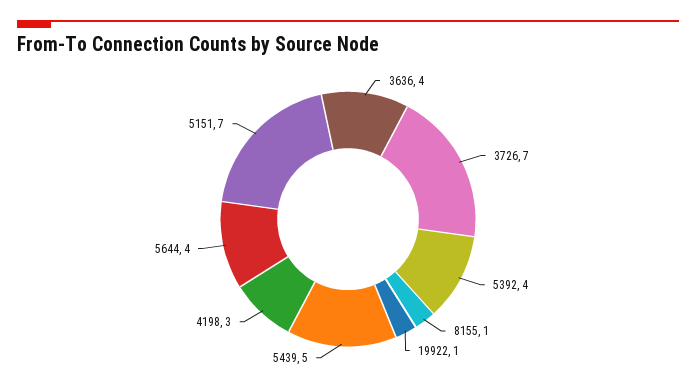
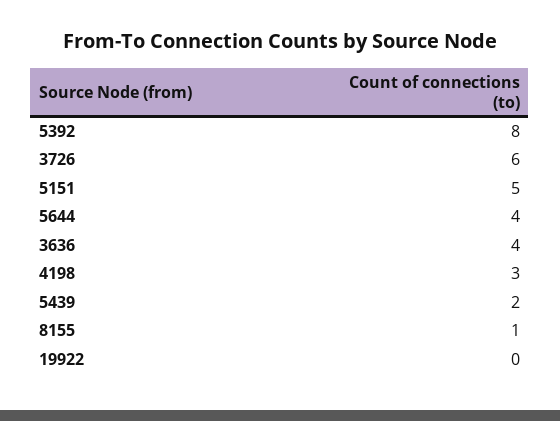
3726: 7 -> 6
5392: 4 -> 8
19922: 1 -> 0
5439: 5 -> 2
5151: 7 -> 5

